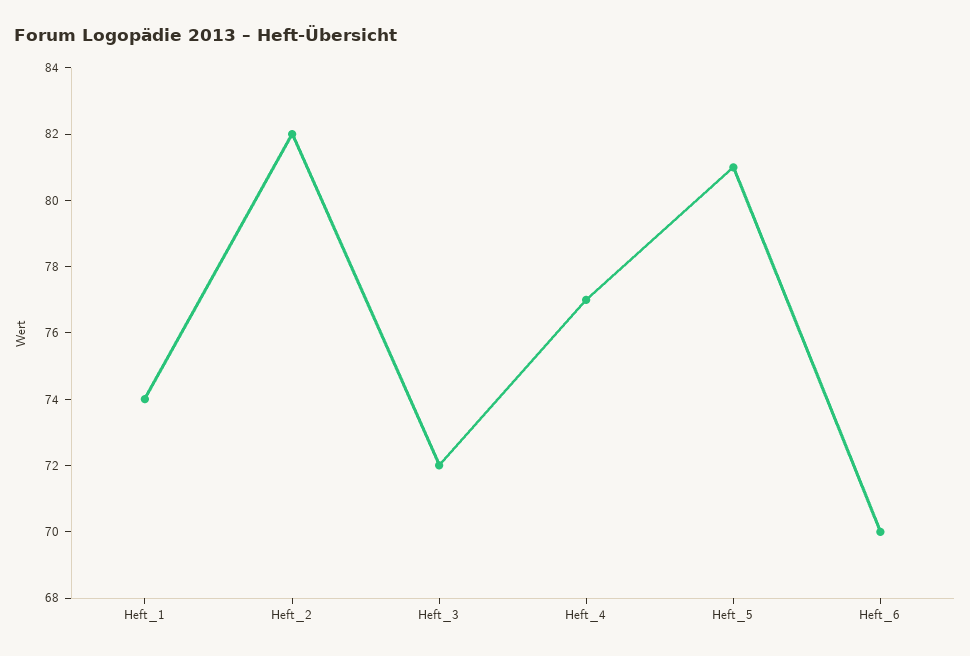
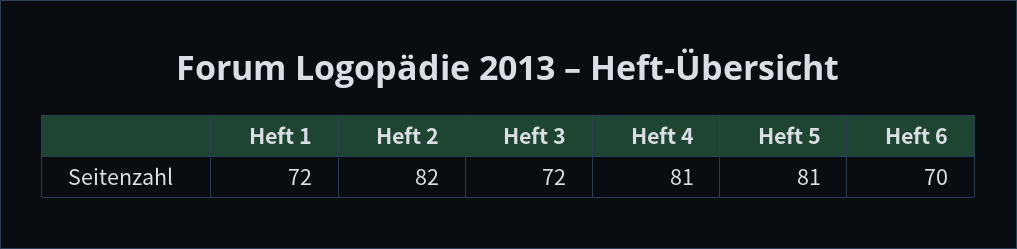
Heft_1: 74 -> 72
Heft_4: 77 -> 81

